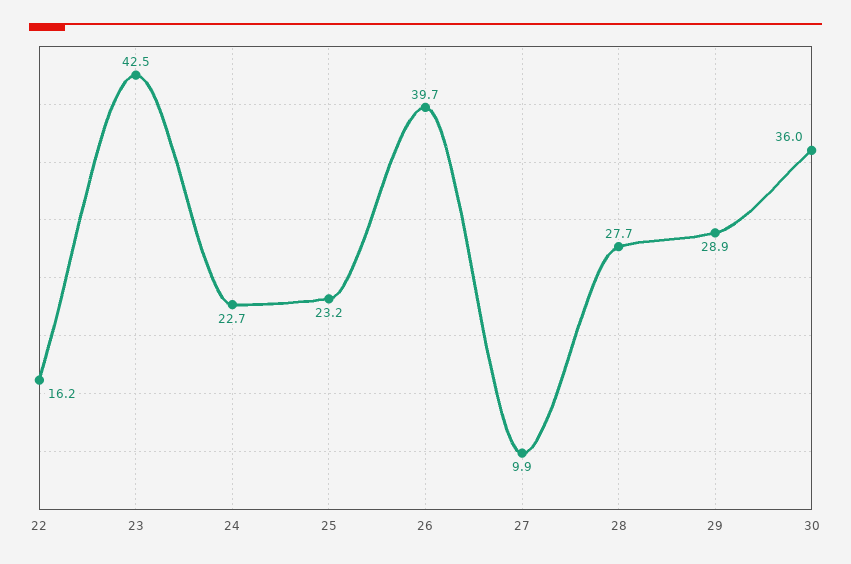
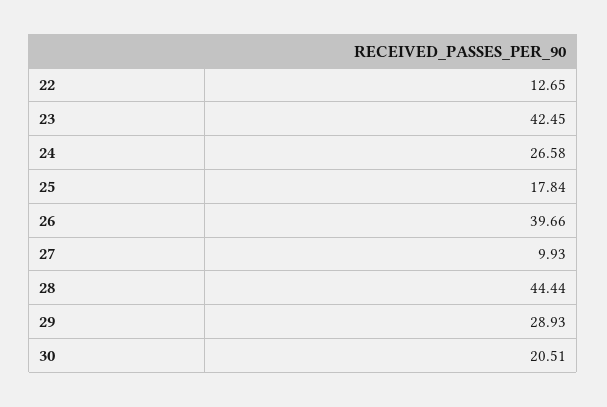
22: 16.2 -> 12.65
24: 22.7 -> 26.58
25: 23.2 -> 17.84
28: 27.7 -> 44.44
30: 36 -> 20.51

